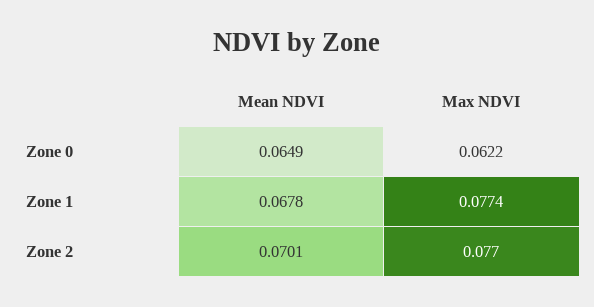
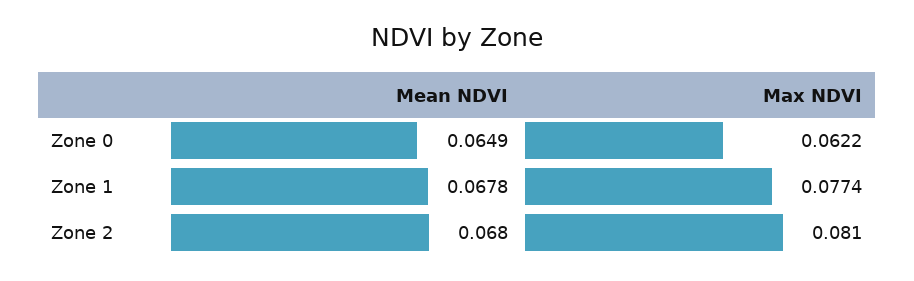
Mean NDVI, Zone 2: 0.0701 -> 0.068
Max NDVI, Zone 2: 0.077 -> 0.081

